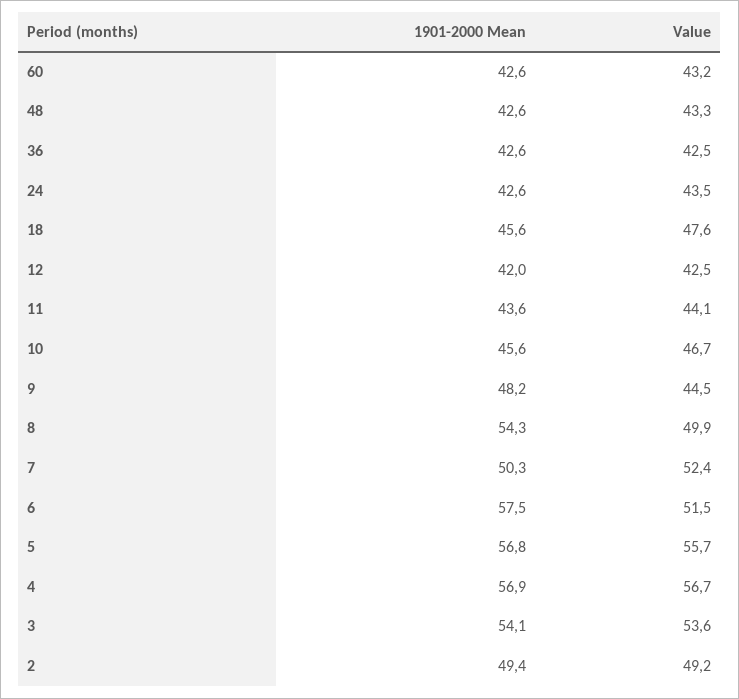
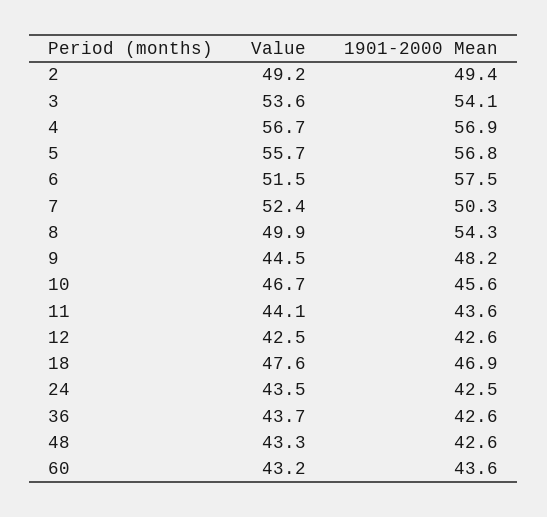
1901-2000 Mean, 60: 42.6 -> 43.6
Value, 36: 42.5 -> 43.7
1901-2000 Mean, 24: 42.6 -> 42.5
1901-2000 Mean, 18: 45.6 -> 46.9
1901-2000 Mean, 12: 42 -> 42.6

